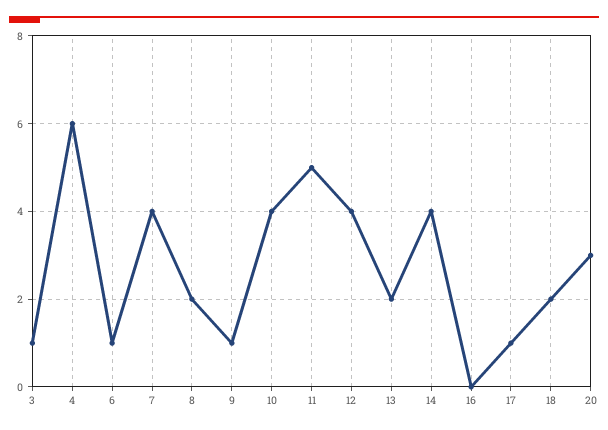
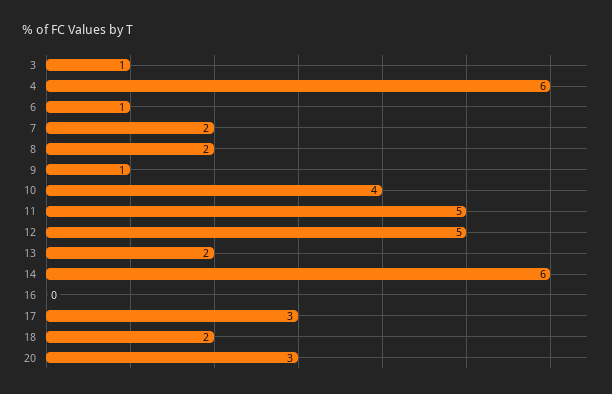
7: 4 -> 2
12: 4 -> 5
14: 4 -> 6
17: 1 -> 3

